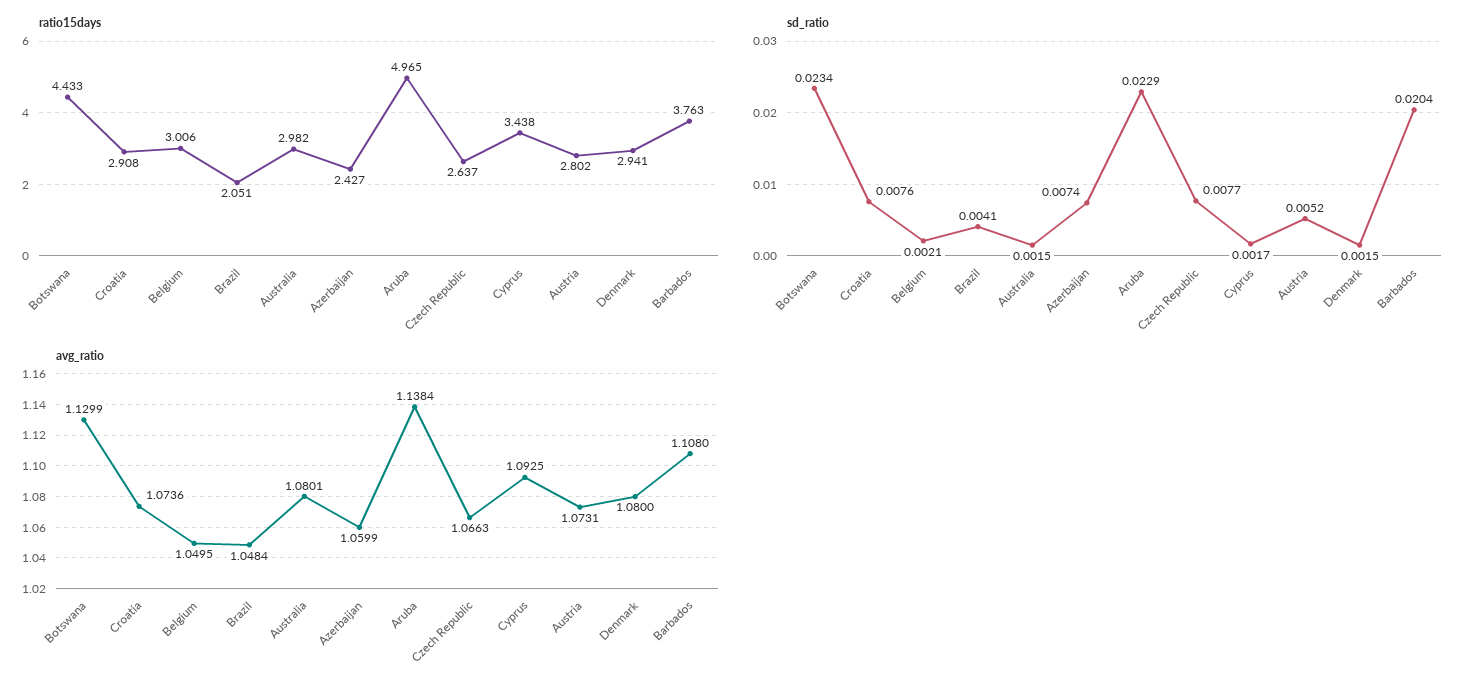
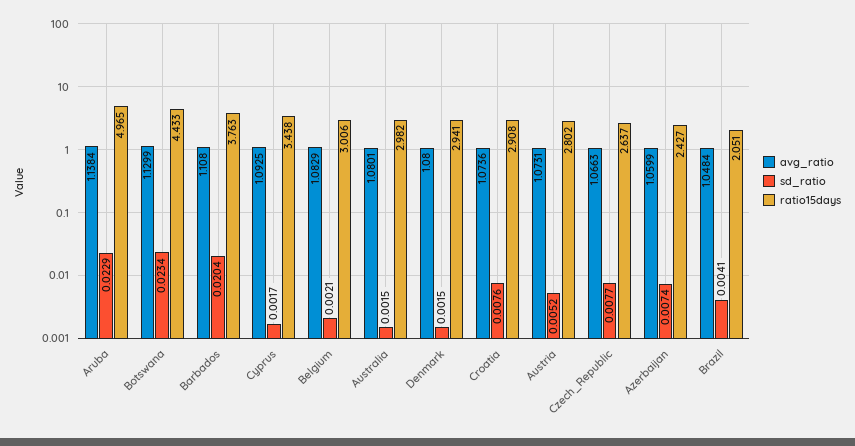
avg_ratio, Belgium: 1.0495 -> 1.0829

